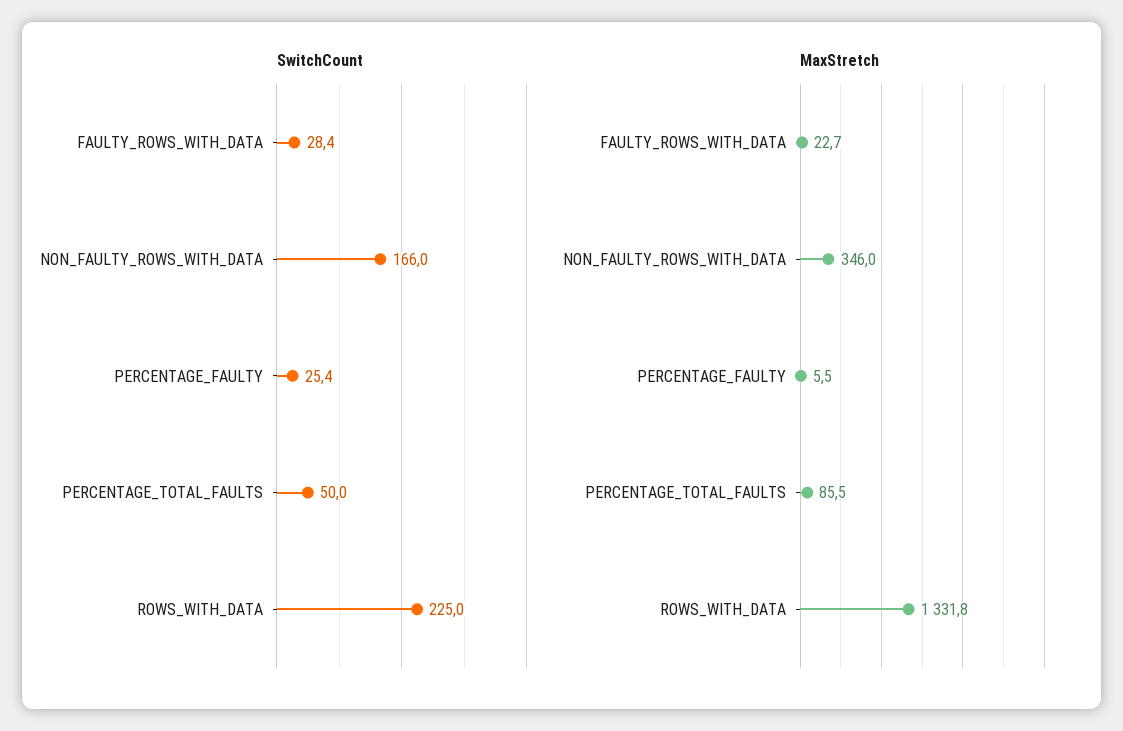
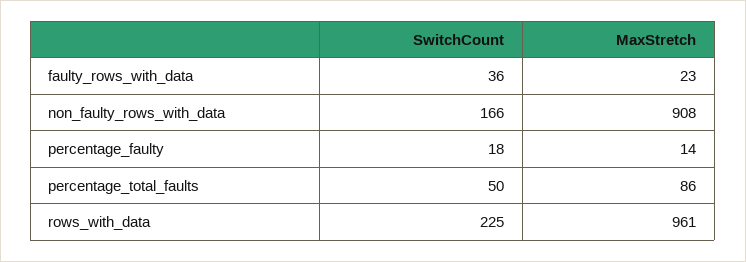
SwitchCount, FAULTY_ROWS_WITH_DATA: 28.4 -> 36
SwitchCount, PERCENTAGE_FAULTY: 25.4 -> 18
MaxStretch, NON_FAULTY_ROWS_WITH_DATA: 346 -> 908
MaxStretch, PERCENTAGE_FAULTY: 5.5 -> 14
MaxStretch, ROWS_WITH_DATA: 1331.8 -> 961

